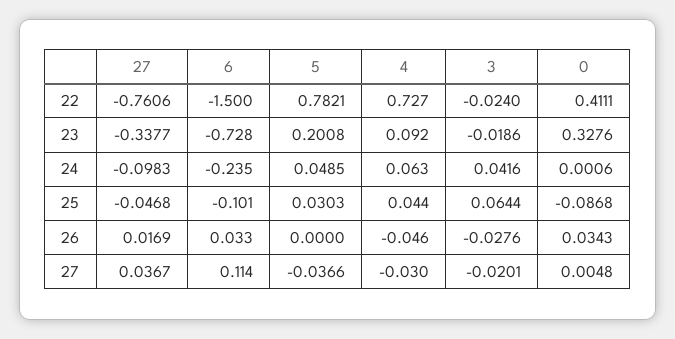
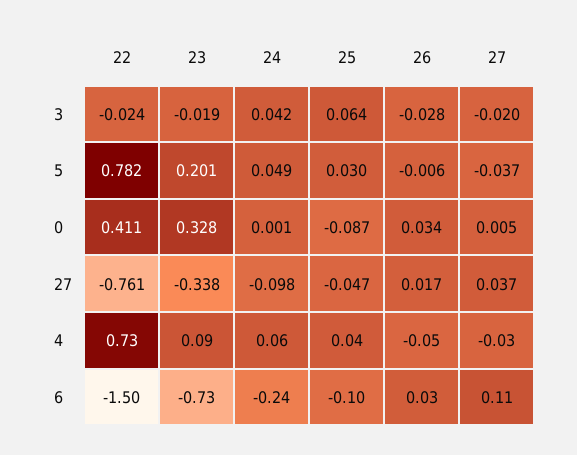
5, 26: 0 -> -0.006

